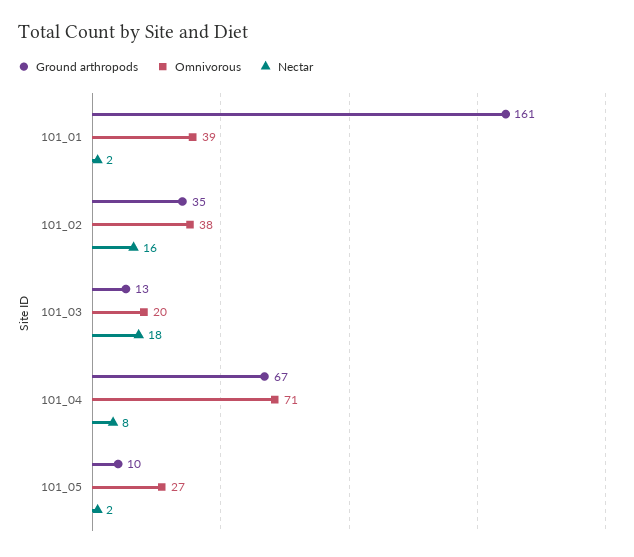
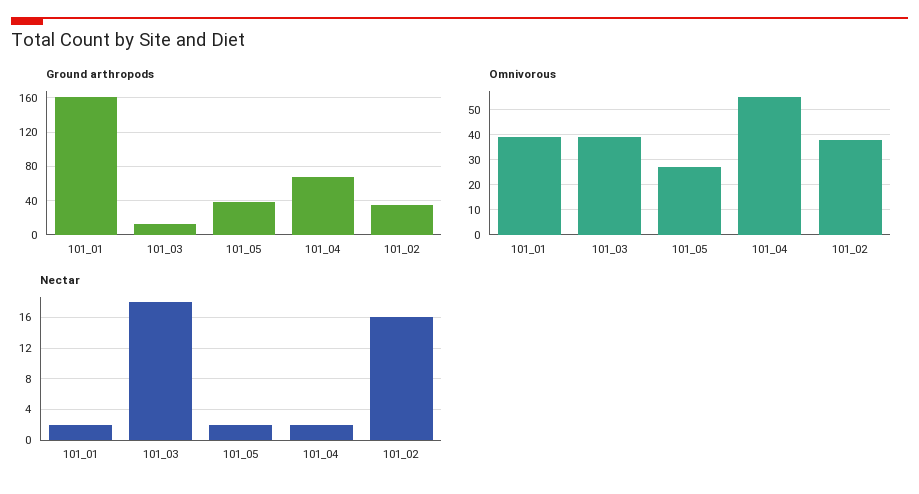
Omnivorous, 101_03: 20 -> 40
Omnivorous, 101_04: 71 -> 55
Nectar, 101_04: 8 -> 2
Ground arthropods, 101_05: 10 -> 40

